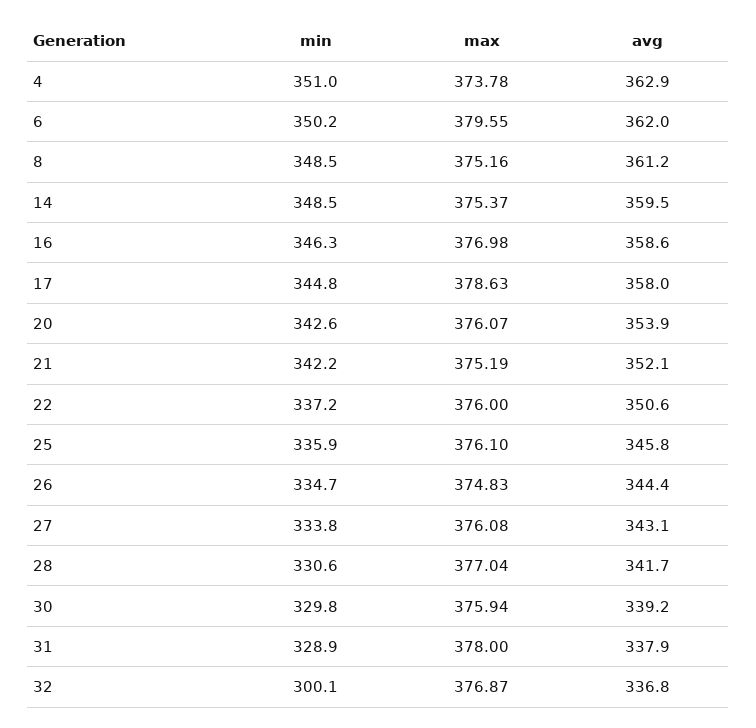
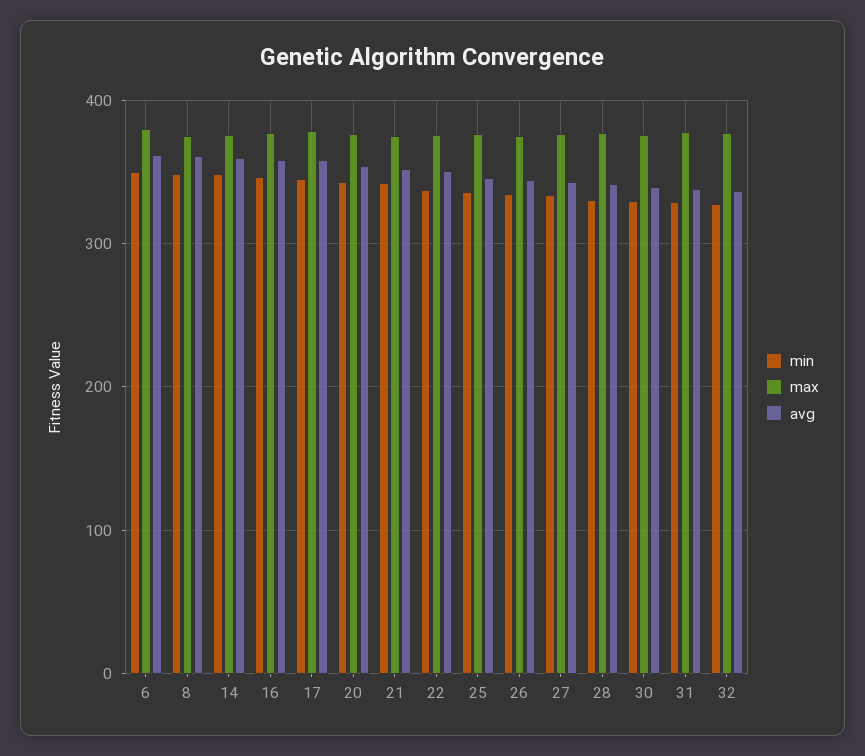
min, 4: 351 -> none
max, 4: 373.78 -> none
avg, 4: 362.9 -> none
min, 32: 300.1 -> 330

